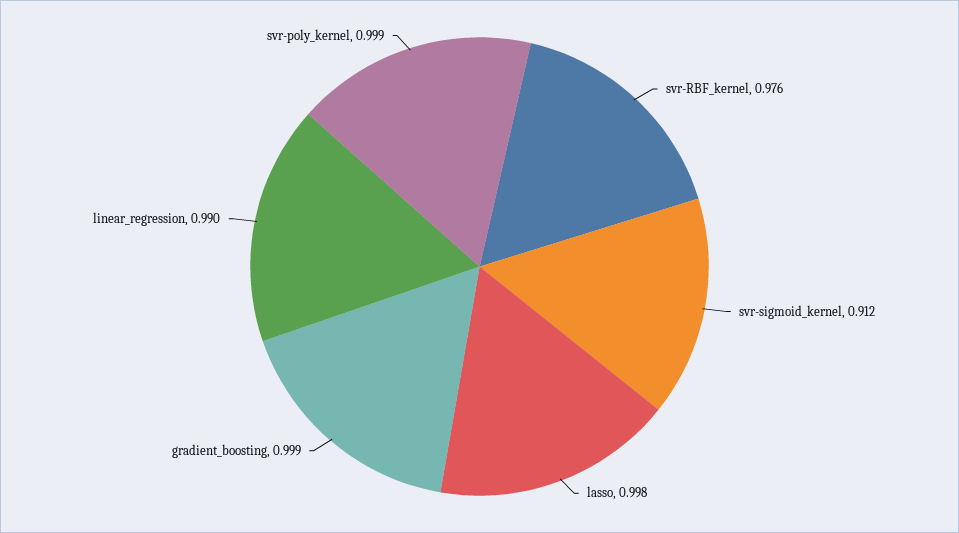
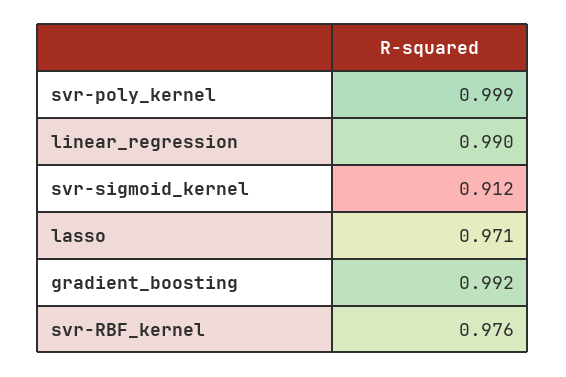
lasso: 0.998 -> 0.971
gradient_boosting: 0.999 -> 0.992

